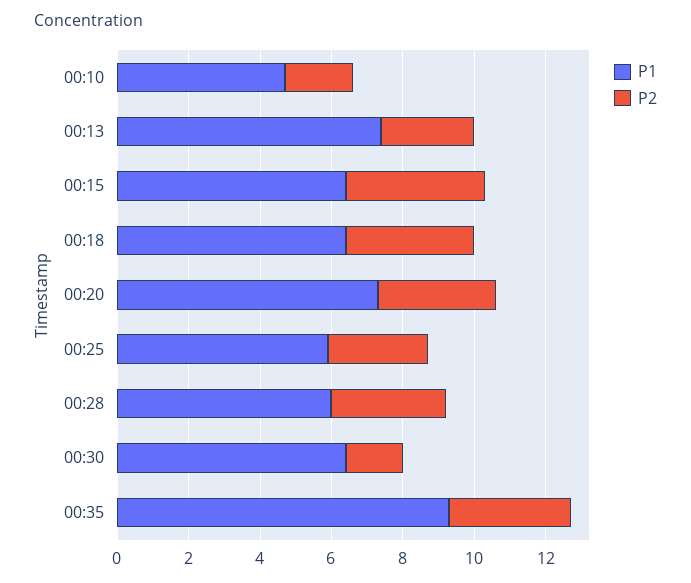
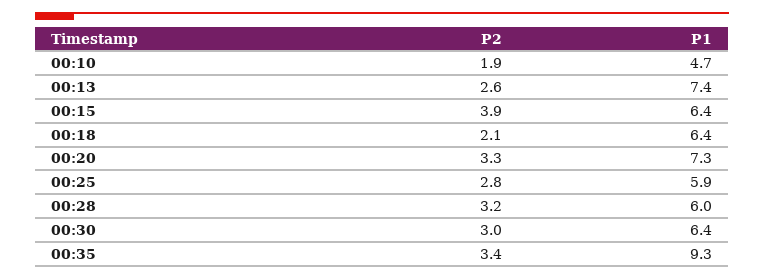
P2, 00:18: 3.5 -> 2.1
P2, 00:30: 1.5 -> 3

